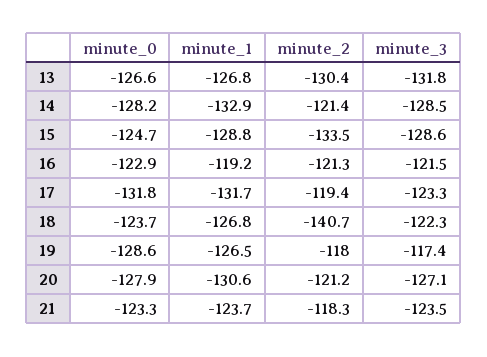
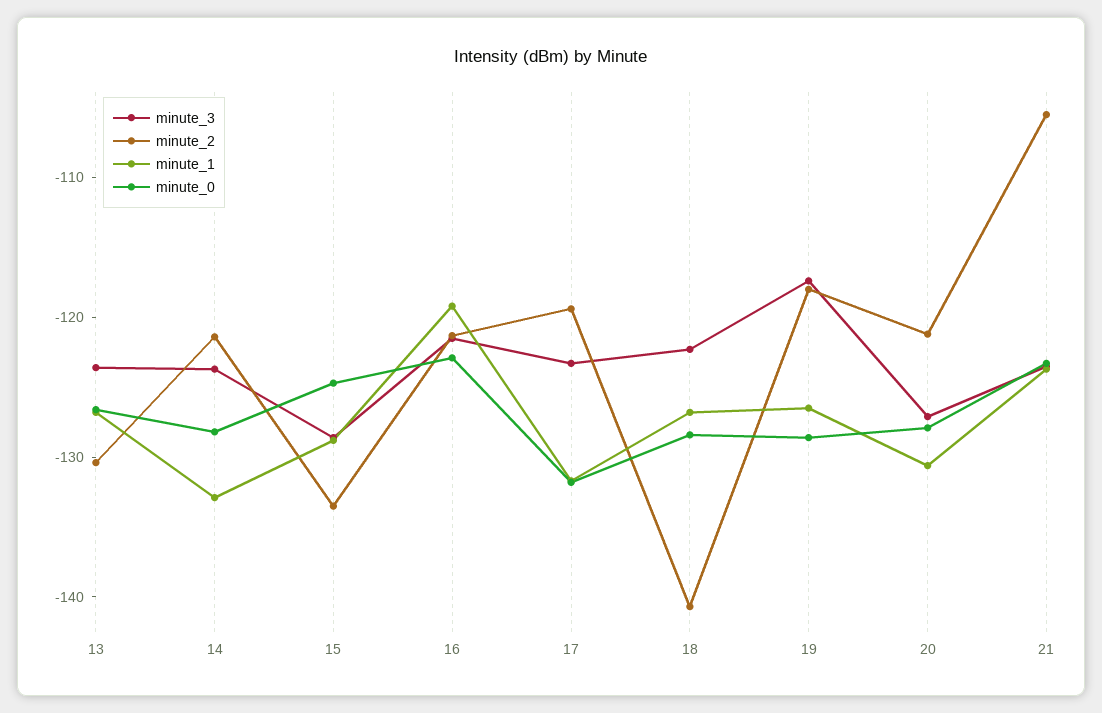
minute_3, 13: -131.8 -> -124
minute_3, 14: -128.5 -> -124
minute_0, 18: -123.7 -> -128
minute_2, 21: -118.3 -> -106

